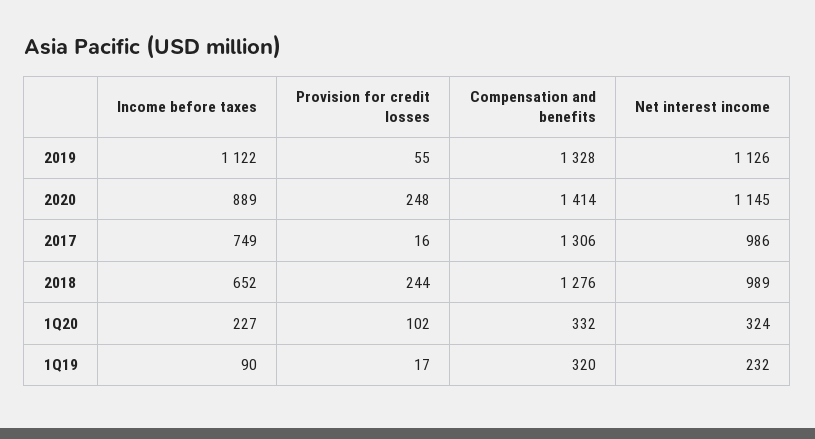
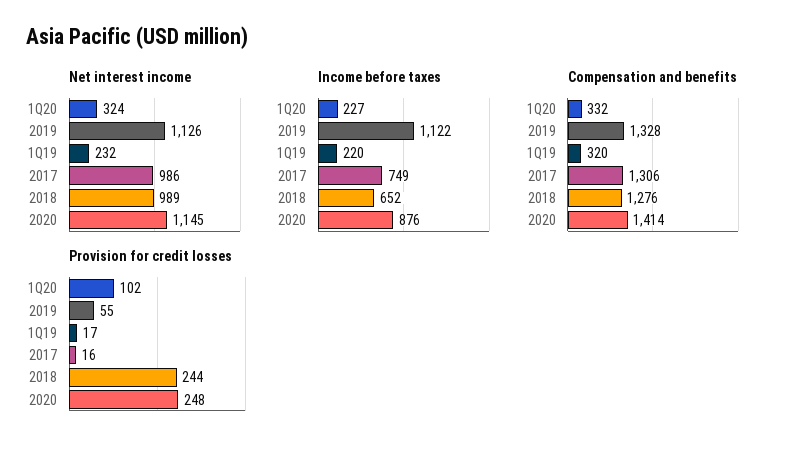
Income before taxes, 2020: 889 -> 876
Income before taxes, 1Q19: 90 -> 220

